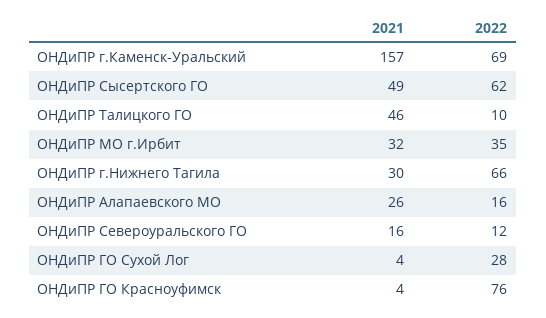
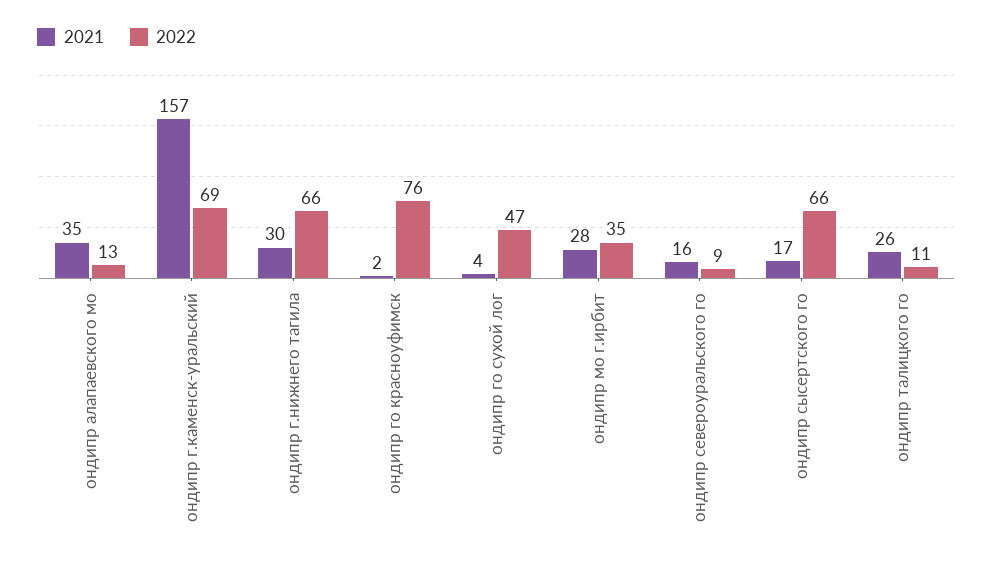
2021, ОНДиПР Сысертского ГО: 49 -> 17
2022, ОНДиПР Сысертского ГО: 62 -> 66
2021, ОНДиПР Талицкого ГО: 46 -> 26
2022, ОНДиПР Талицкого ГО: 10 -> 11
2021, ОНДиПР МО г.Ирбит: 32 -> 28
2021, ОНДиПР Алапаевского МО: 26 -> 35
2022, ОНДиПР Алапаевского МО: 16 -> 13
2022, ОНДиПР Североуральского ГО: 12 -> 9
2022, ОНДиПР ГО Сухой Лог: 28 -> 47
2021, ОНДиПР ГО Красноуфимск: 4 -> 2

